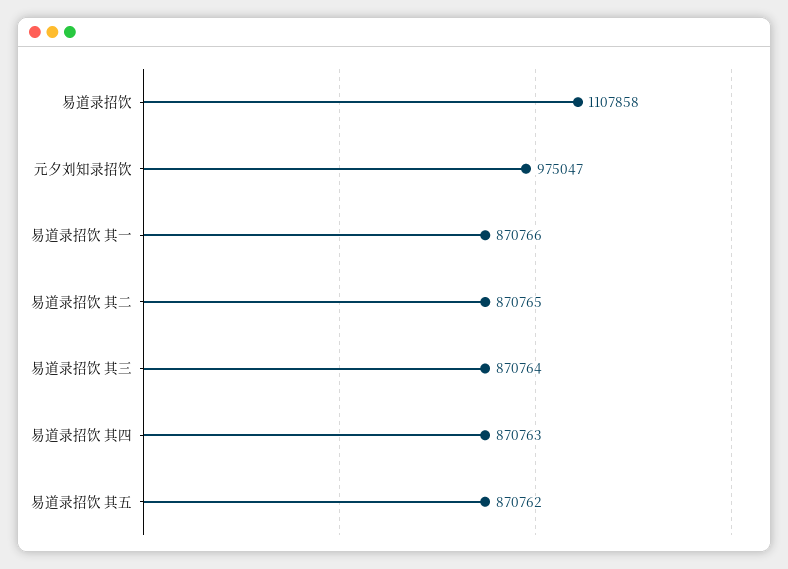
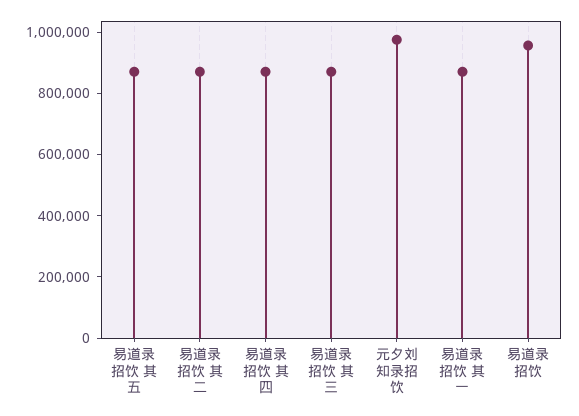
易道录招饮: 1107858 -> 950000

